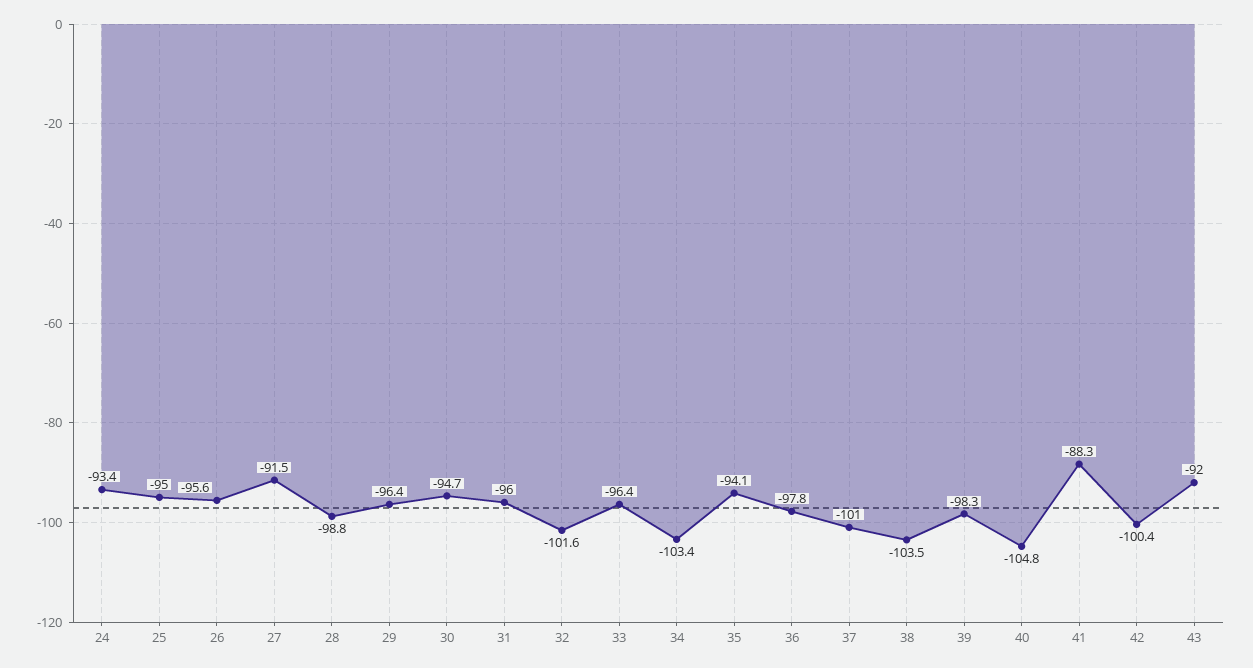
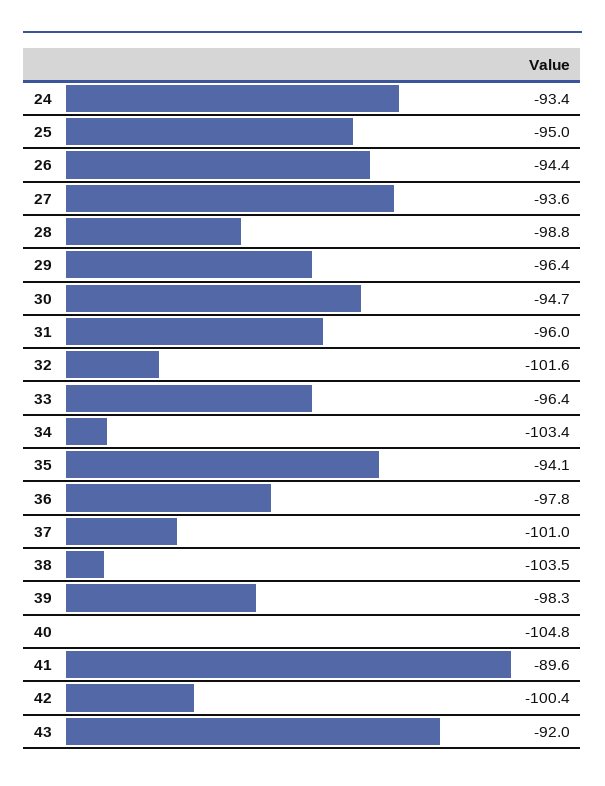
26: -95.6 -> -94.4
27: -91.5 -> -93.6
41: -88.3 -> -89.6

